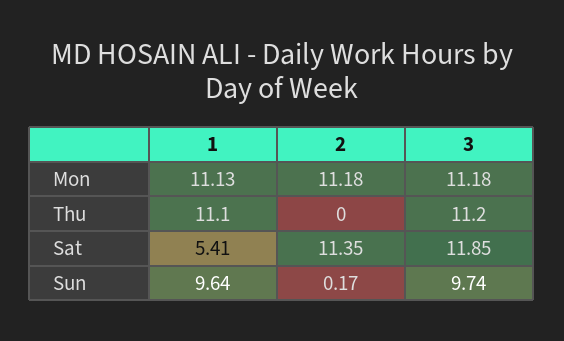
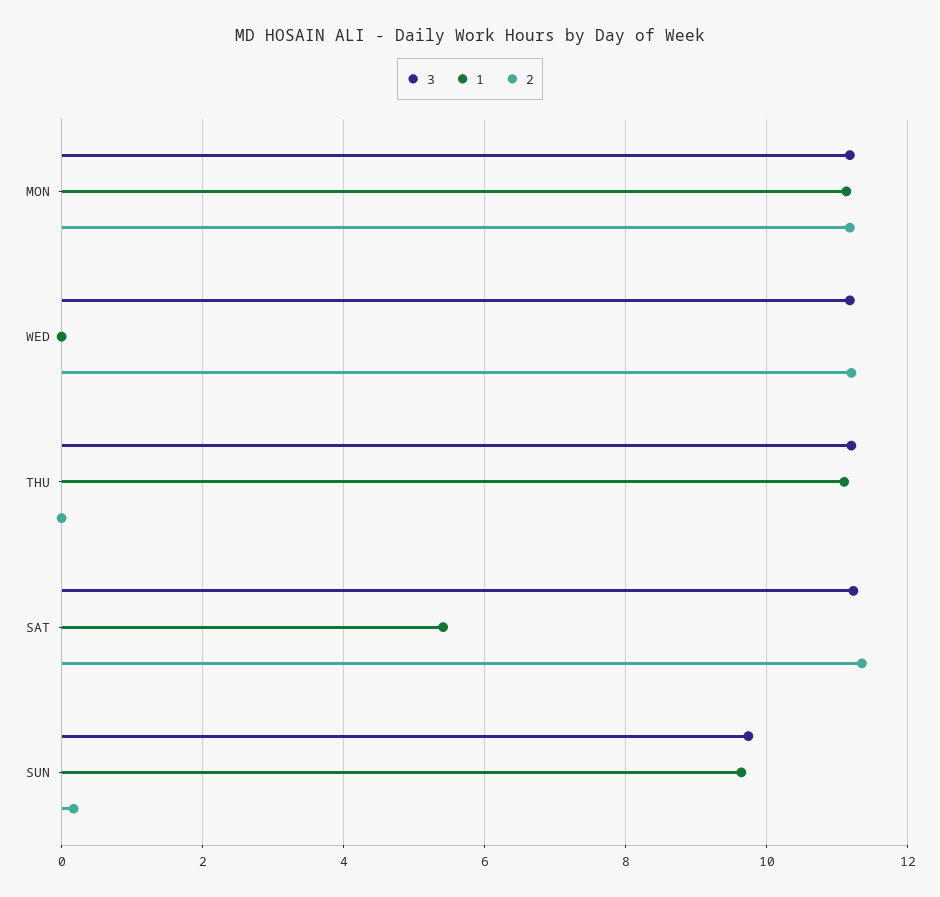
3, Sat: 11.85 -> 11.2
3, WED: none -> 11.2
1, WED: none -> 0
2, WED: none -> 11.2

